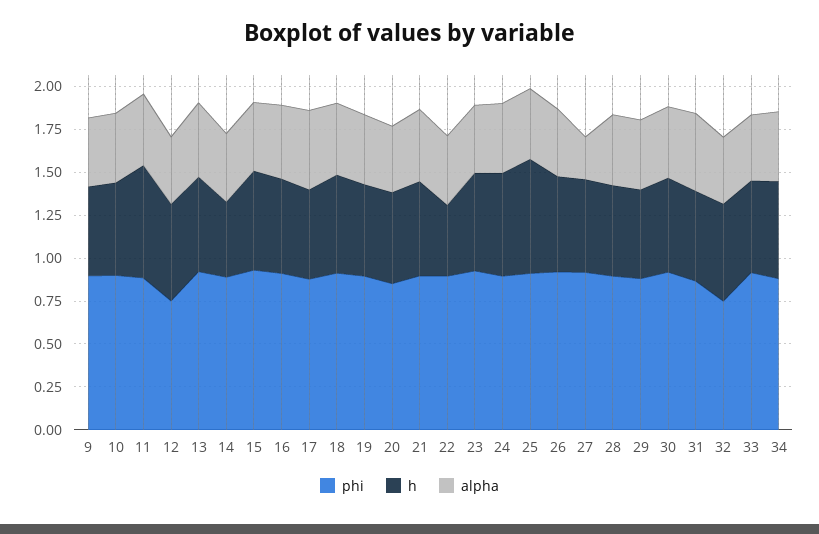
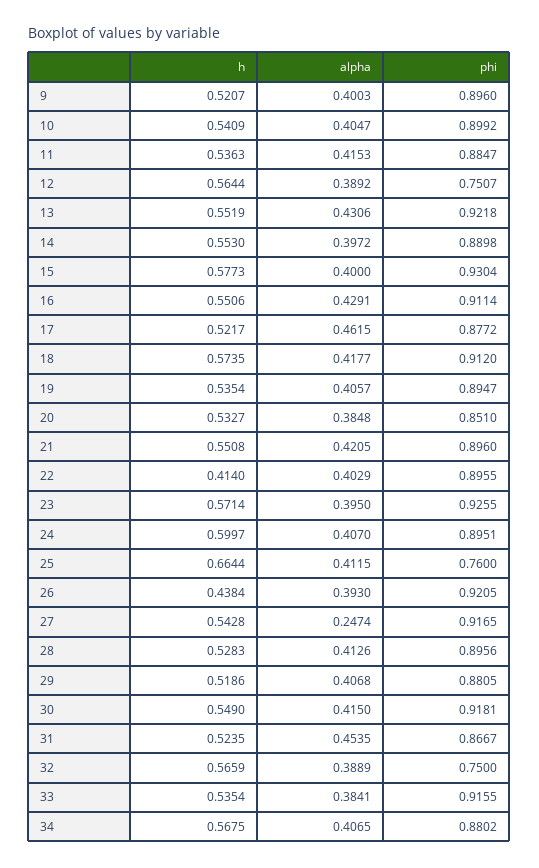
h, 11: 0.65 -> 0.5363
h, 14: 0.45 -> 0.553
phi, 25: 0.9 -> 0.76
h, 26: 0.55 -> 0.4384

